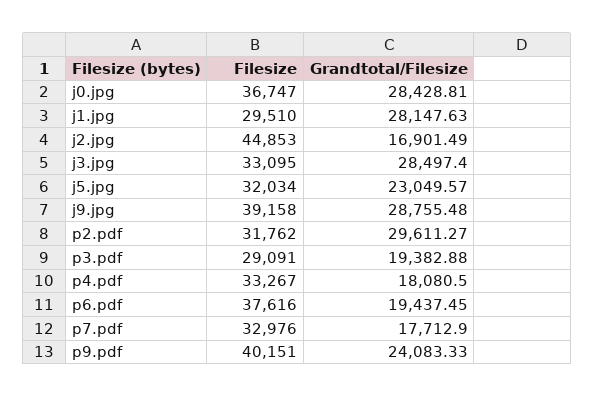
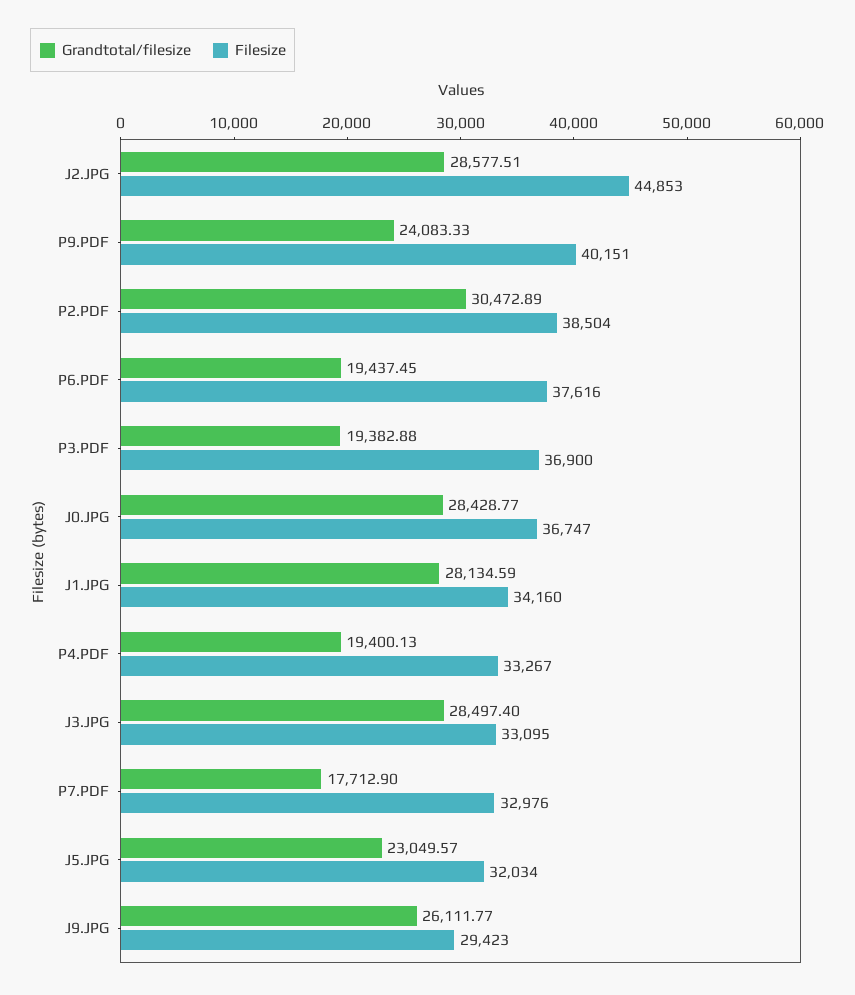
Grandtotal/Filesize, j0.jpg: 28428.81 -> 28428.77
Filesize, j1.jpg: 29510 -> 34160
Grandtotal/Filesize, j1.jpg: 28147.63 -> 28134.59
Grandtotal/Filesize, j2.jpg: 16901.49 -> 28577.51
Filesize, j9.jpg: 39158 -> 29423
Grandtotal/Filesize, j9.jpg: 28755.48 -> 26111.77
Filesize, p2.pdf: 31762 -> 38504
Grandtotal/Filesize, p2.pdf: 29611.27 -> 30472.89
Filesize, p3.pdf: 29091 -> 36900
Grandtotal/Filesize, p4.pdf: 18080.5 -> 19400.13

